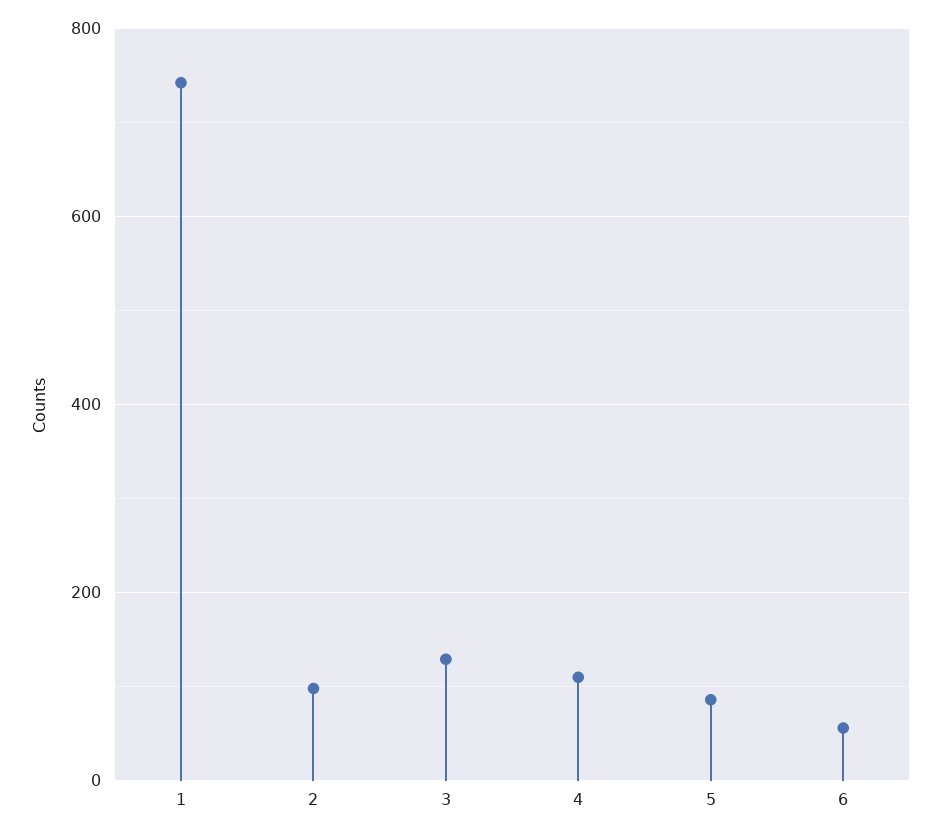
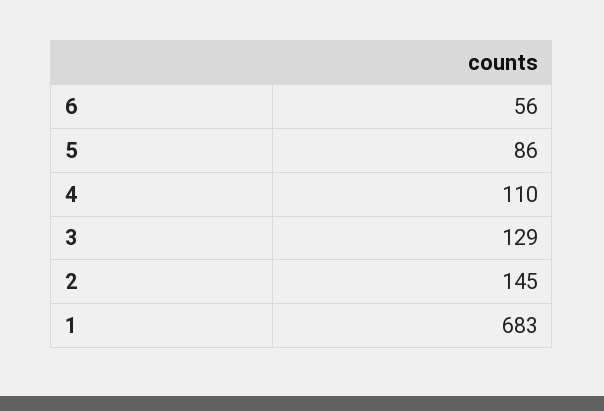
1: 740 -> 683
2: 100 -> 145

